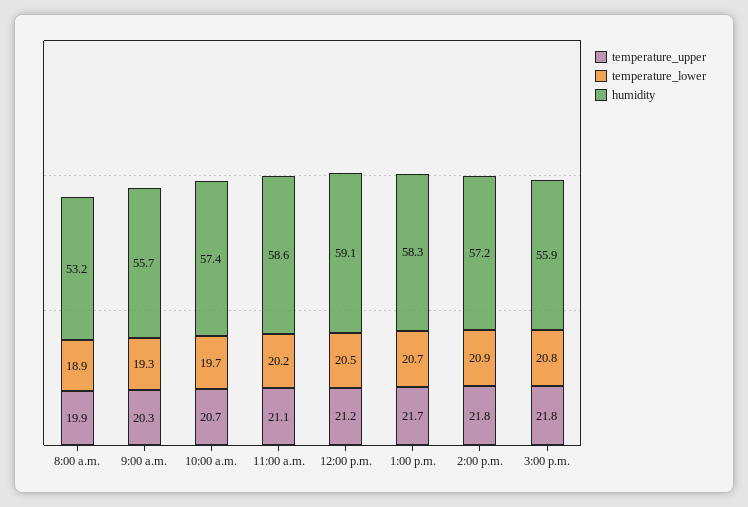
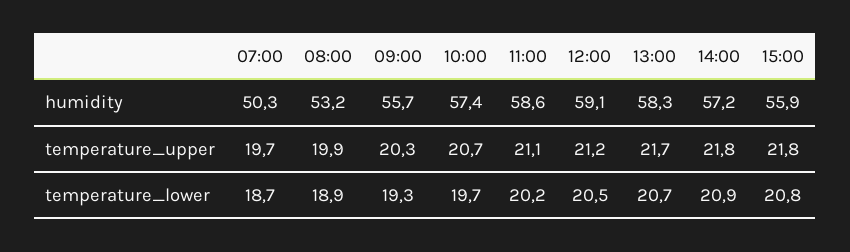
humidity, 07:00: none -> 50.3
temperature_upper, 07:00: none -> 19.7
temperature_lower, 07:00: none -> 18.7

